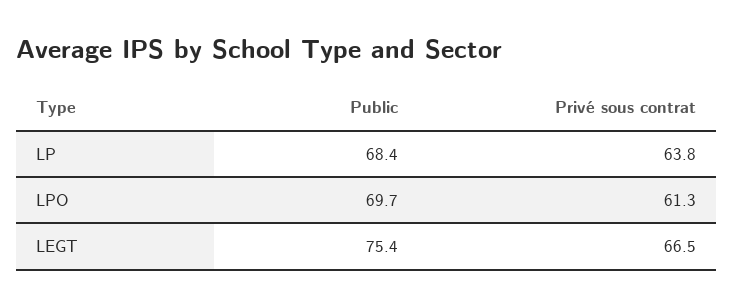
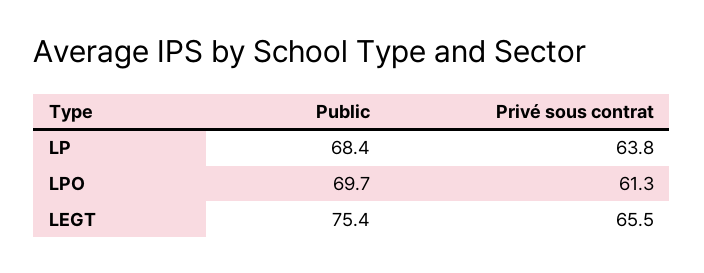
Privé sous contrat, LEGT: 66.5 -> 65.5

